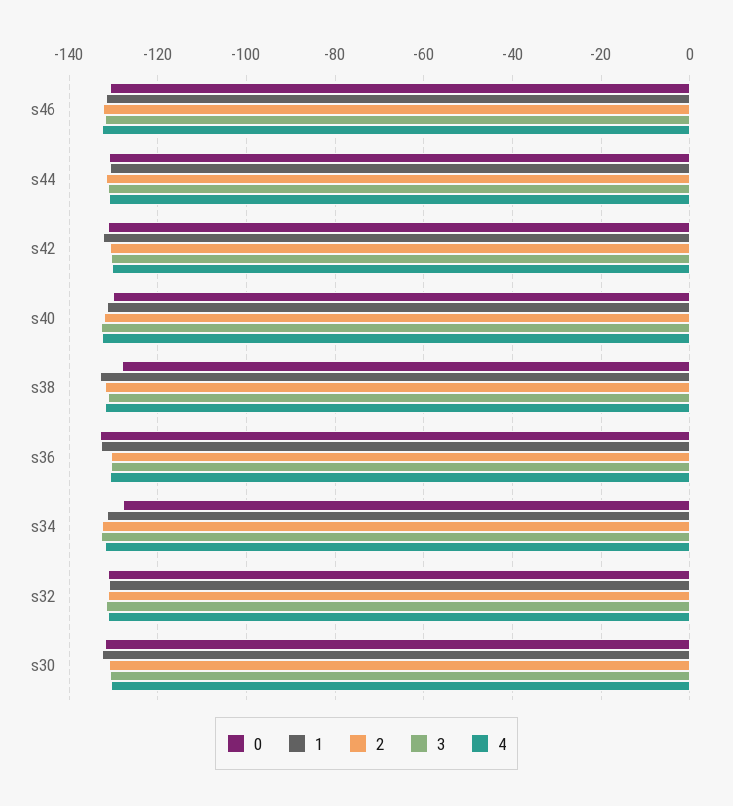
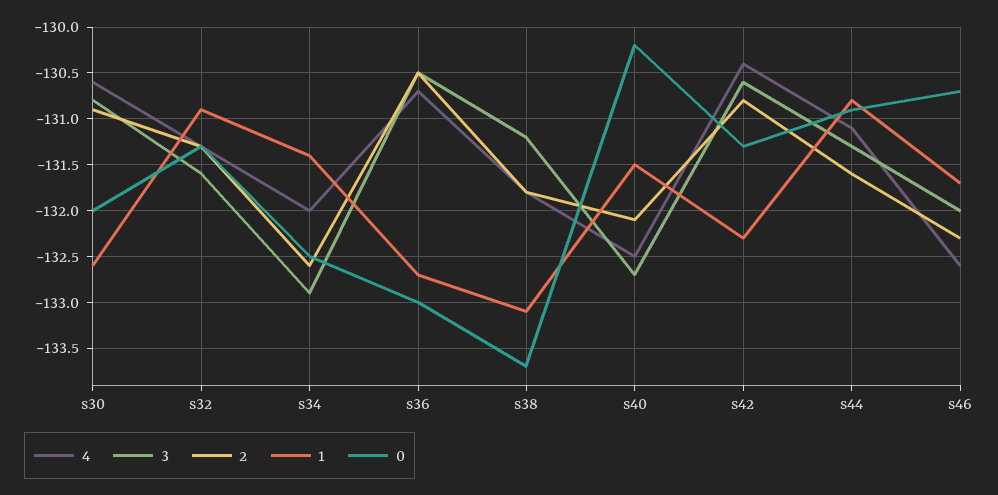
0, s38: -128 -> -133.7
0, s34: -128 -> -132.5

